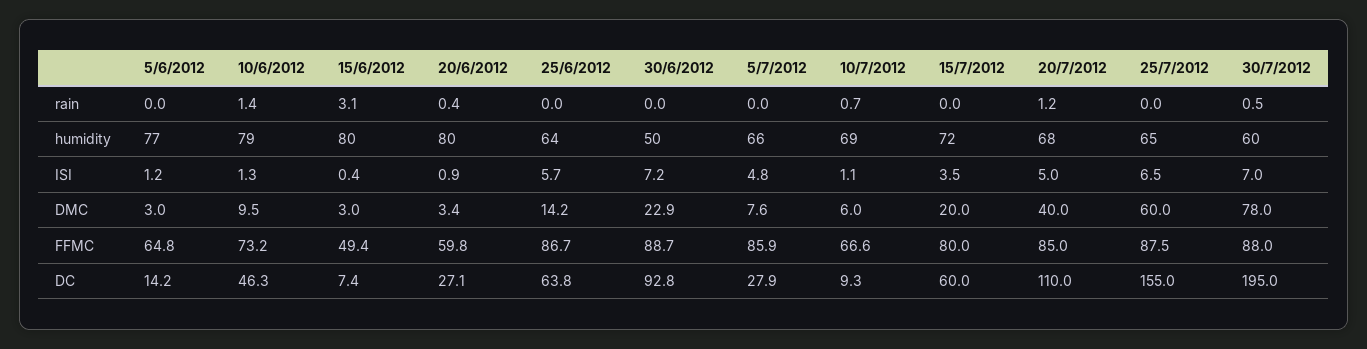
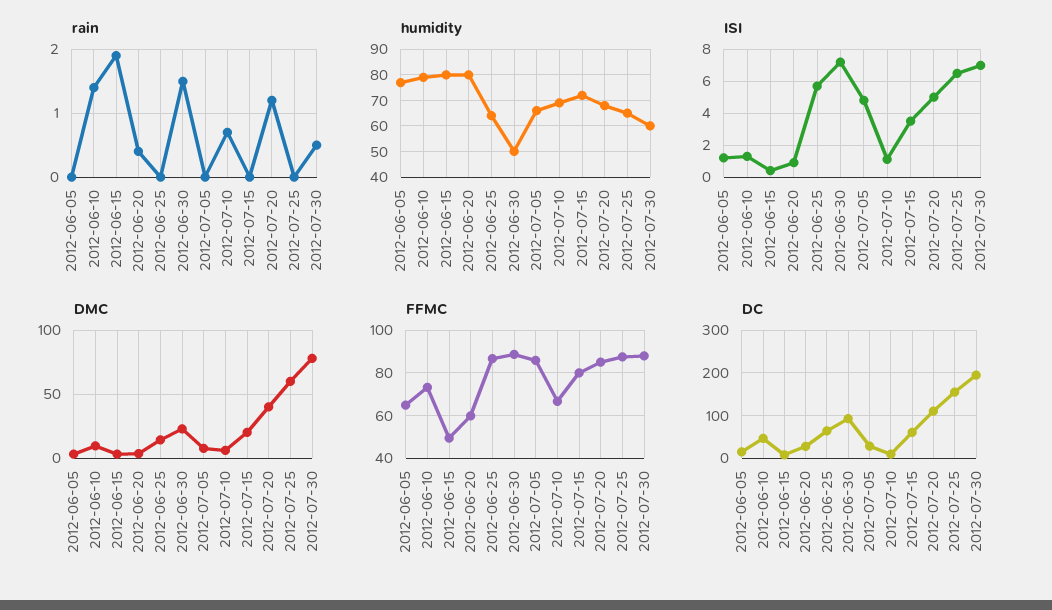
rain, 15/6/2012: 3.1 -> 1.9
rain, 30/6/2012: 0 -> 1.5

